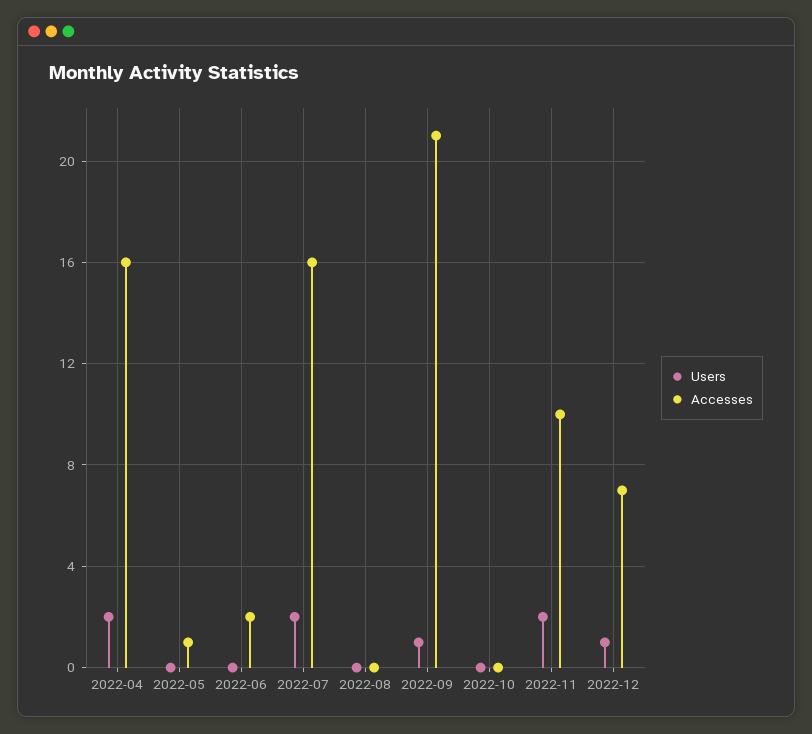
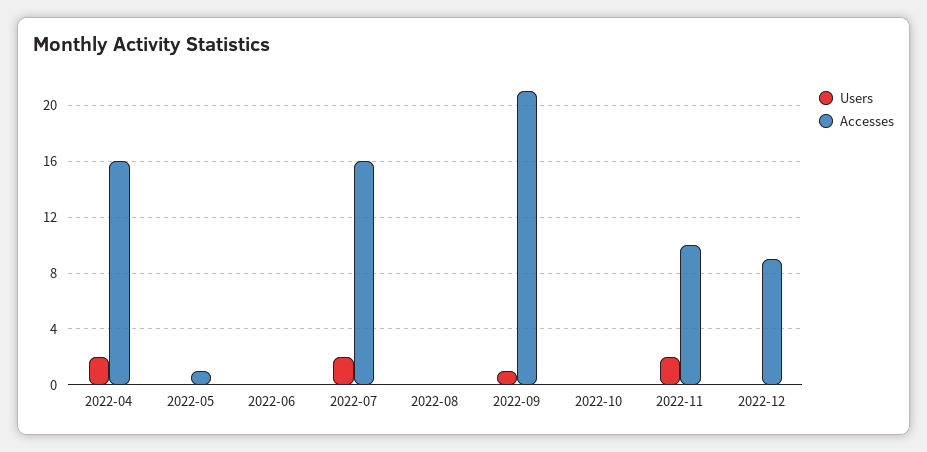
Accesses, 2022-06: 2 -> 0
Users, 2022-12: 1 -> 0
Accesses, 2022-12: 7 -> 9

